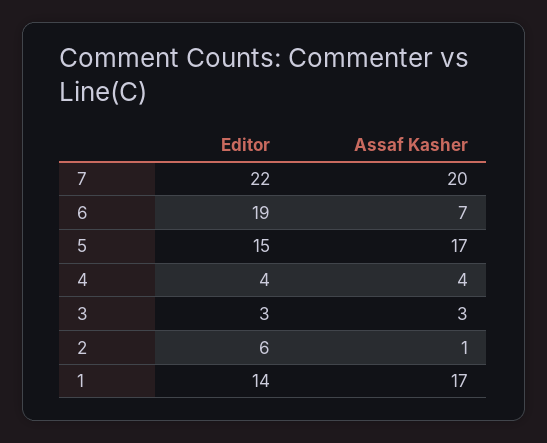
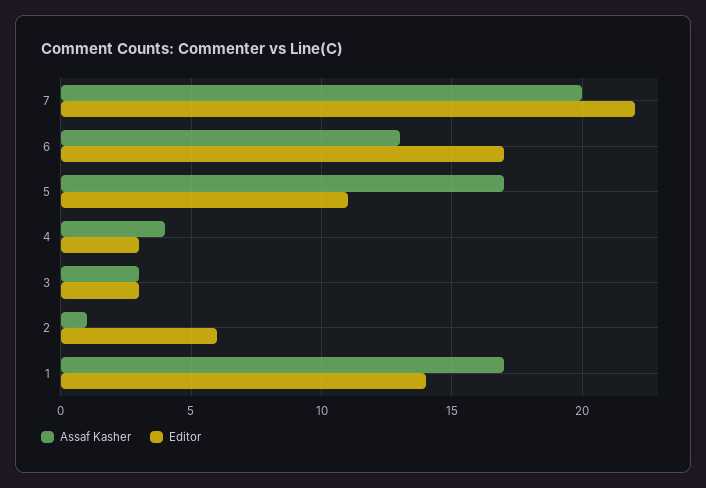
Editor, 6: 19 -> 17
Assaf Kasher, 6: 7 -> 13
Editor, 5: 15 -> 11
Editor, 4: 4 -> 3

